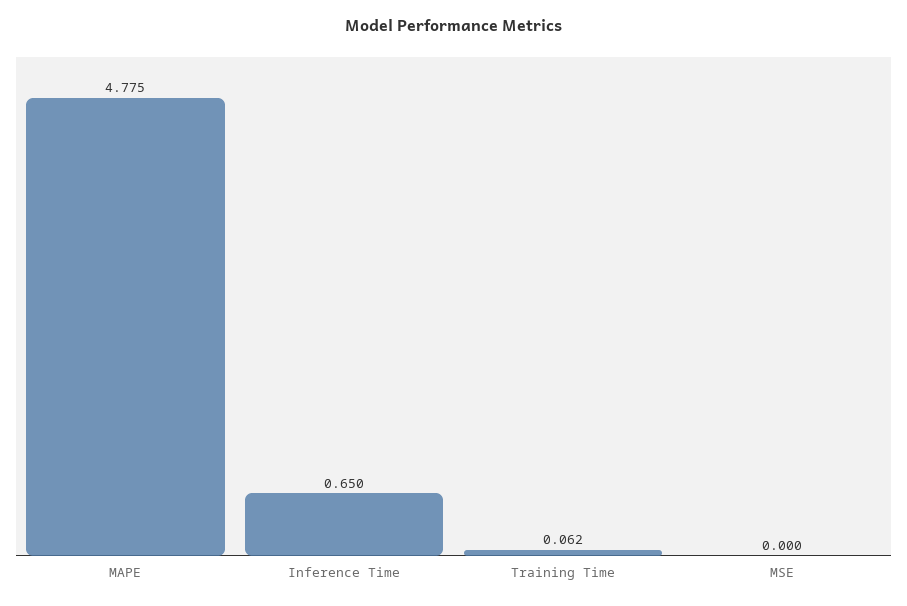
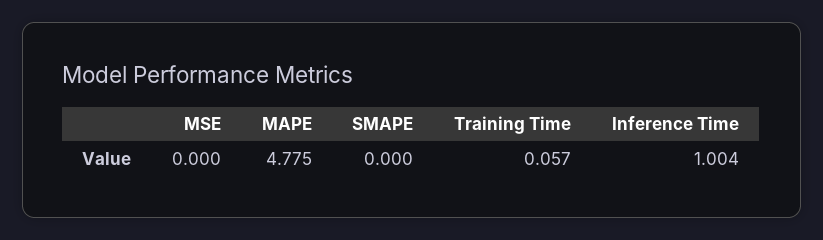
Inference Time: 0.65 -> 1.004
Training Time: 0.062 -> 0.057
SMAPE: none -> 0

